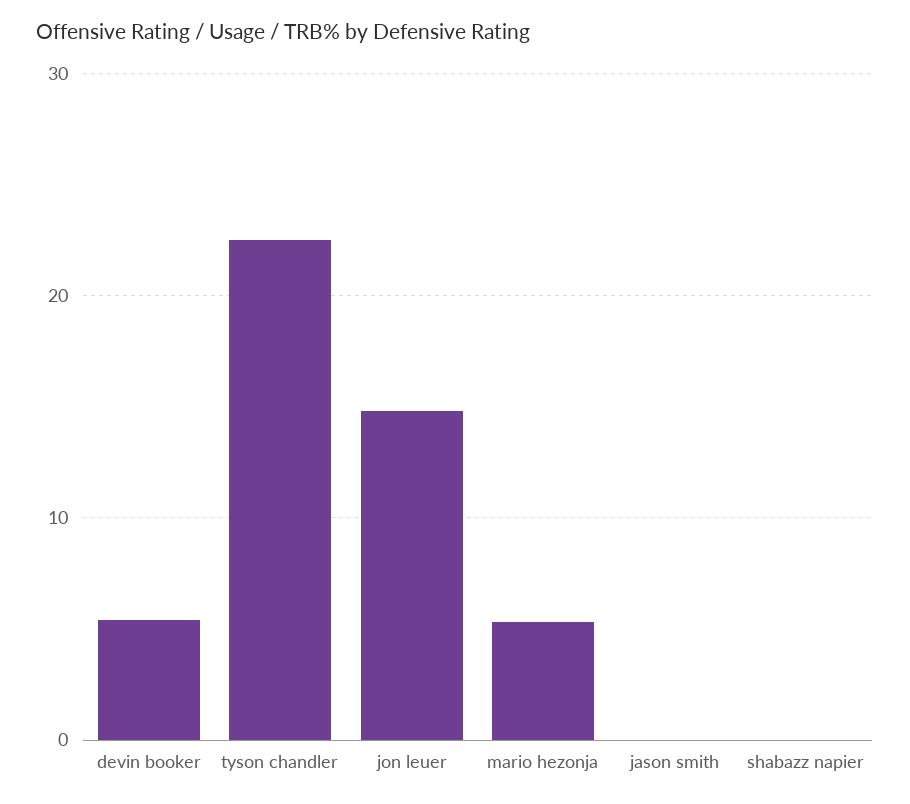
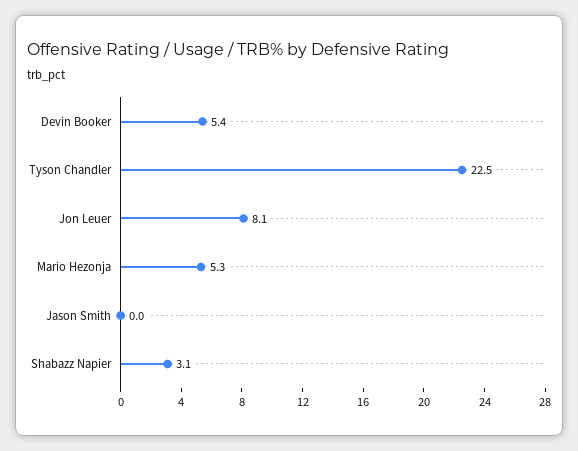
jon leuer: 15 -> 8.1
shabazz napier: 0 -> 3.1

